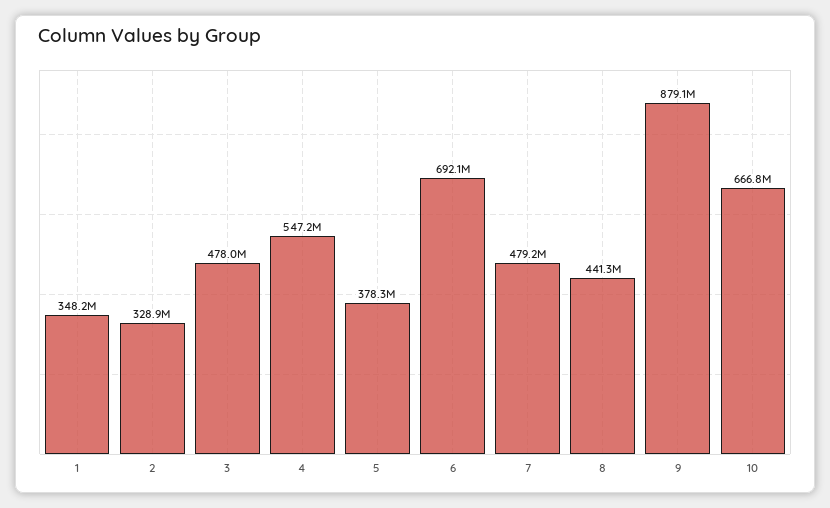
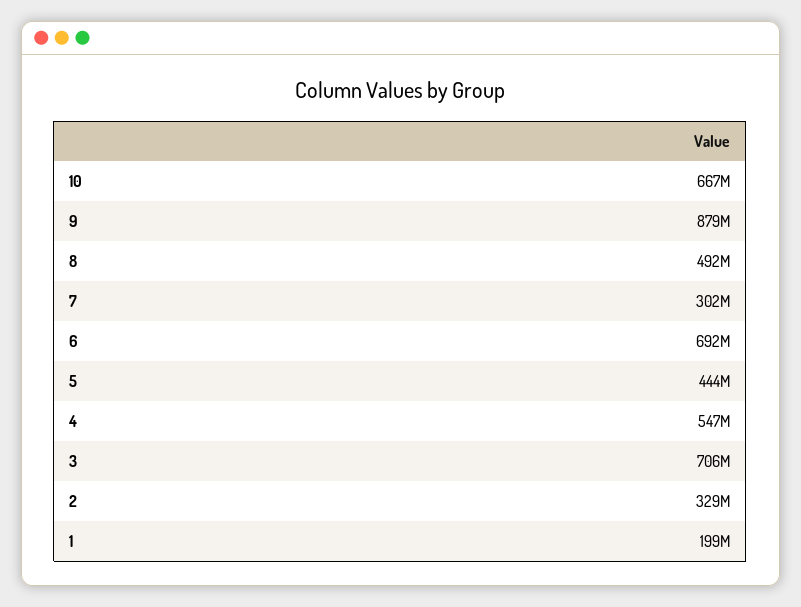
1: 348200000 -> 199000000
3: 478000000 -> 706000000
5: 378300000 -> 444000000
7: 479200000 -> 302000000
8: 441300000 -> 492000000

